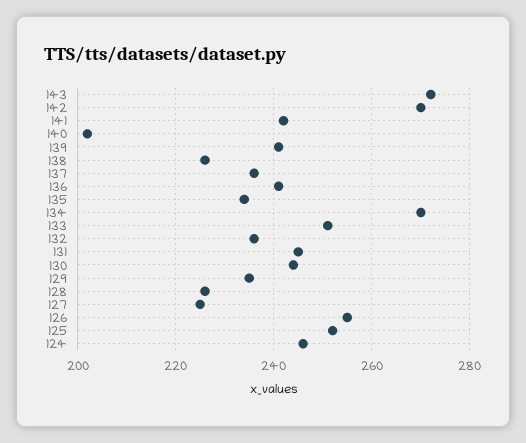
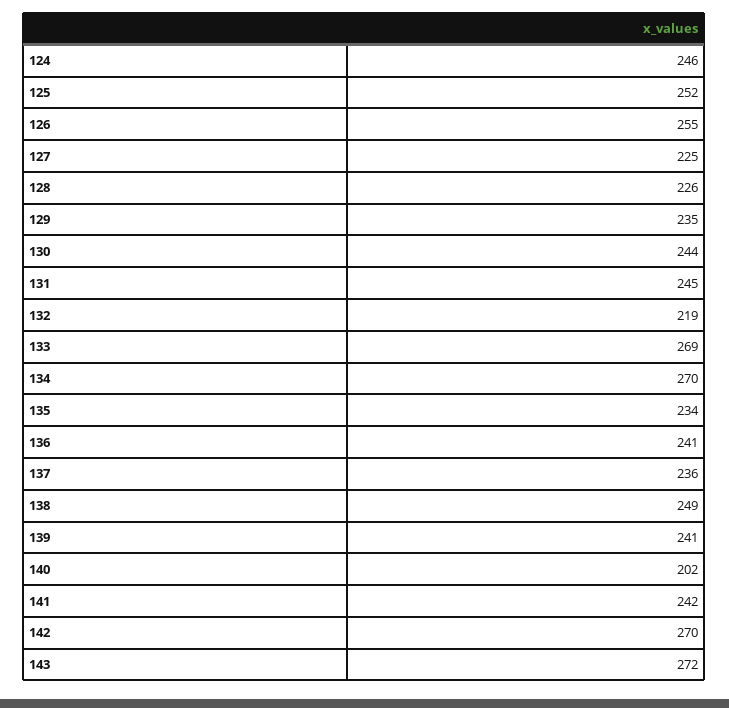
138: 225 -> 249
133: 250 -> 269
132: 235 -> 219

